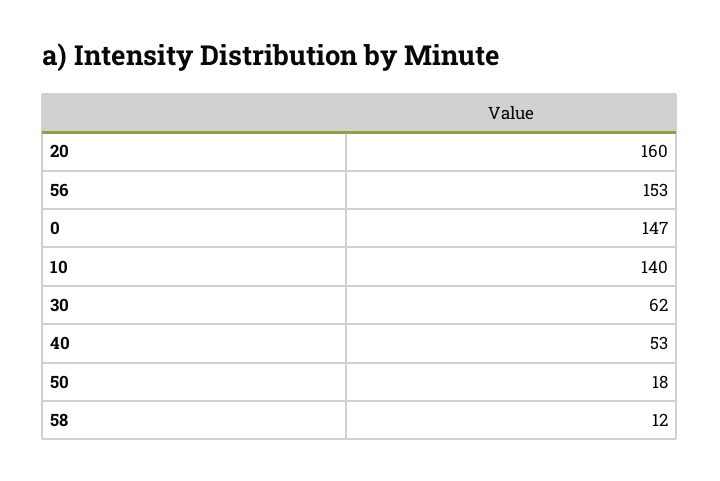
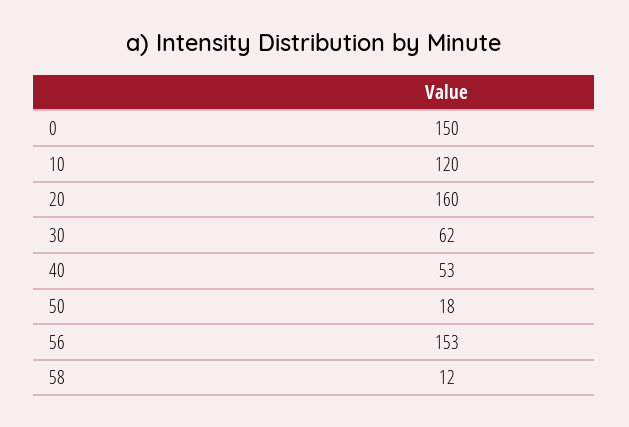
0: 147 -> 150
10: 140 -> 120

